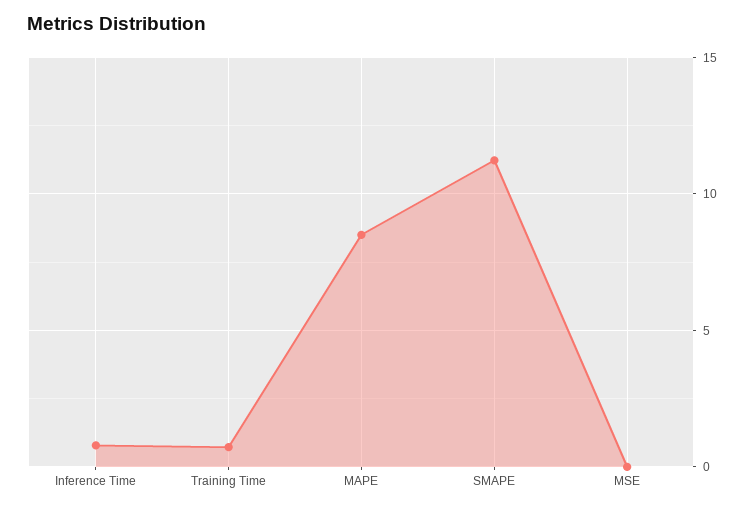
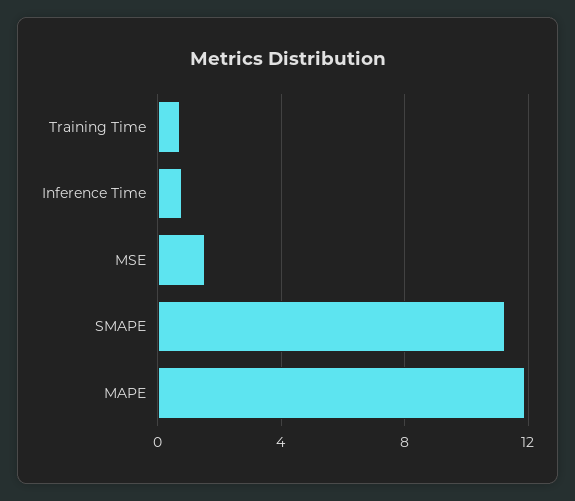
MAPE: 8.5 -> 12
MSE: 0 -> 1.5

